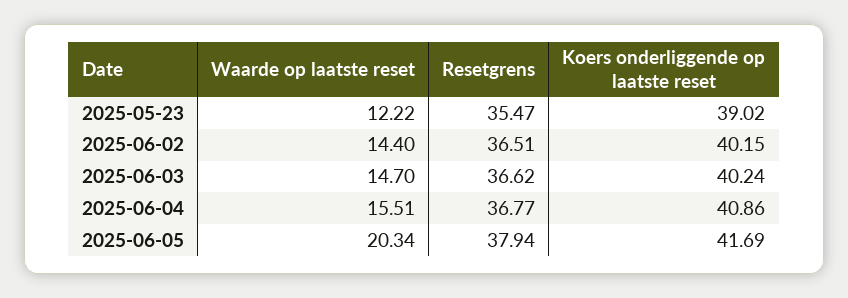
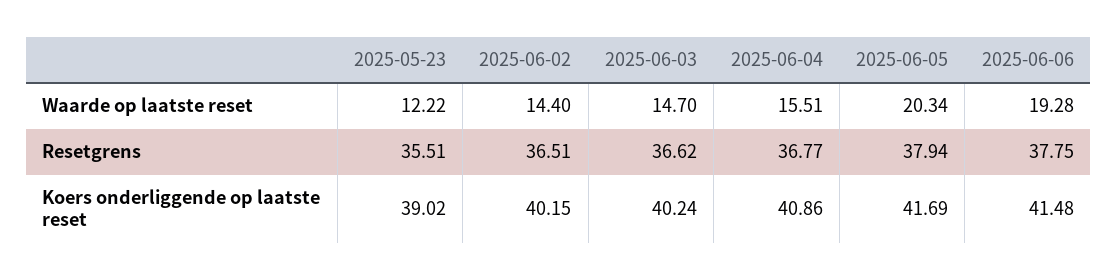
Resetgrens, 2025-05-23: 35.47 -> 35.51
Waarde op laatste reset, 2025-06-06: none -> 19.28
Resetgrens, 2025-06-06: none -> 37.75
Koers onderliggende op laatste reset, 2025-06-06: none -> 41.48

